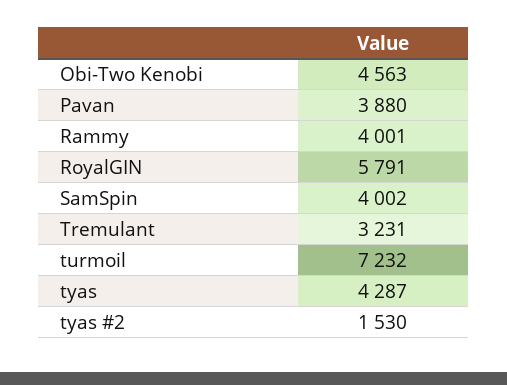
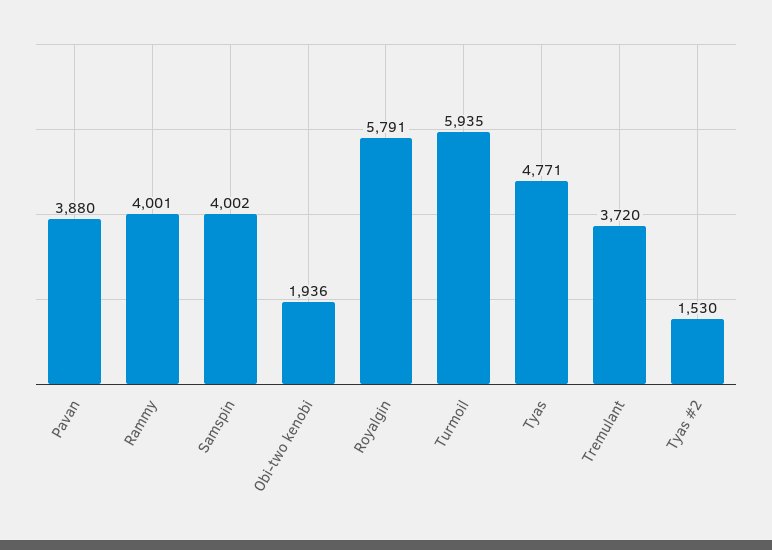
Obi-Two Kenobi: 4563 -> 1936
Tremulant: 3231 -> 3720
turmoil: 7232 -> 5935
tyas: 4287 -> 4771

